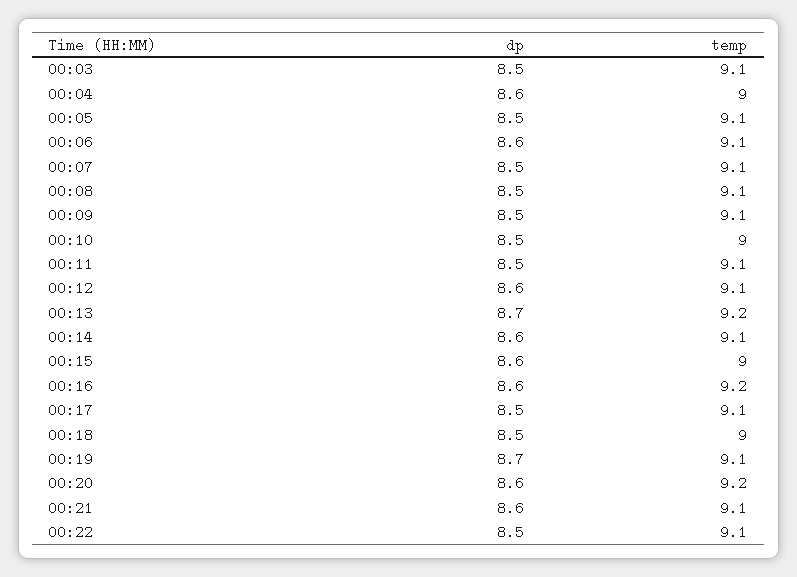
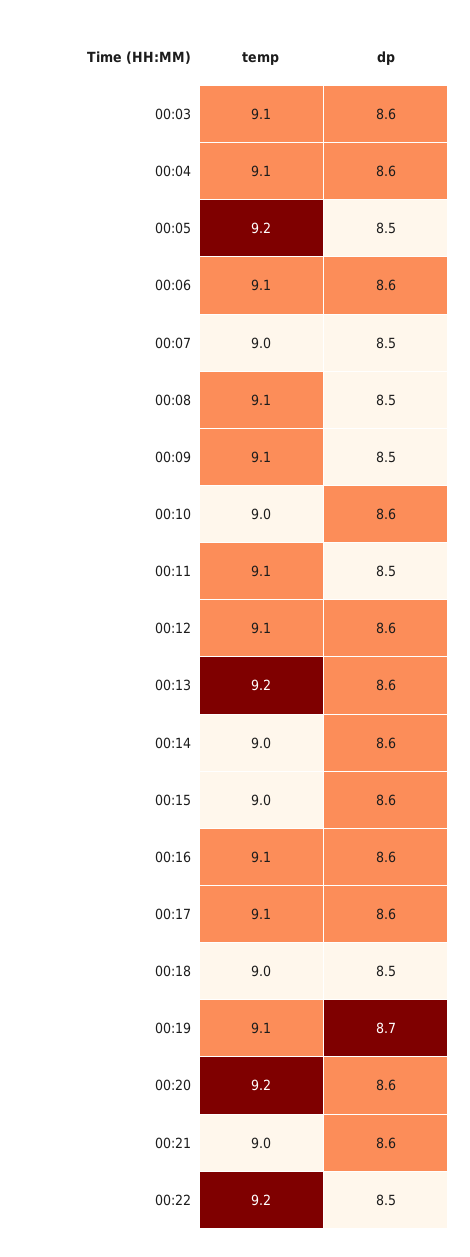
dp, 00:03: 8.5 -> 8.6
temp, 00:04: 9 -> 9.1
temp, 00:05: 9.1 -> 9.2
temp, 00:07: 9.1 -> 9
dp, 00:10: 8.5 -> 8.6
dp, 00:13: 8.7 -> 8.6
temp, 00:14: 9.1 -> 9
temp, 00:16: 9.2 -> 9.1
dp, 00:17: 8.5 -> 8.6
temp, 00:21: 9.1 -> 9
temp, 00:22: 9.1 -> 9.2

